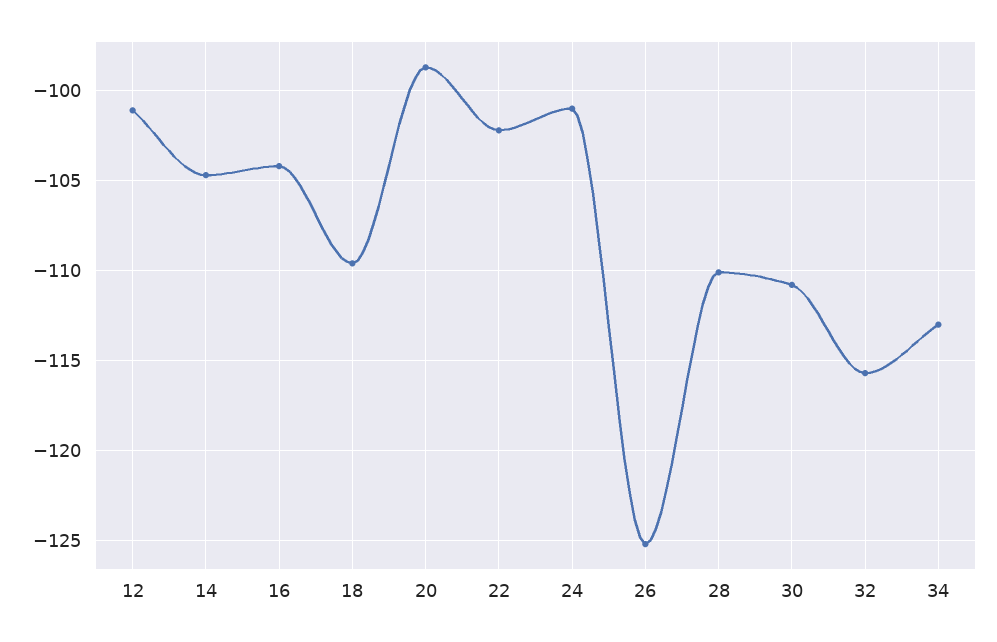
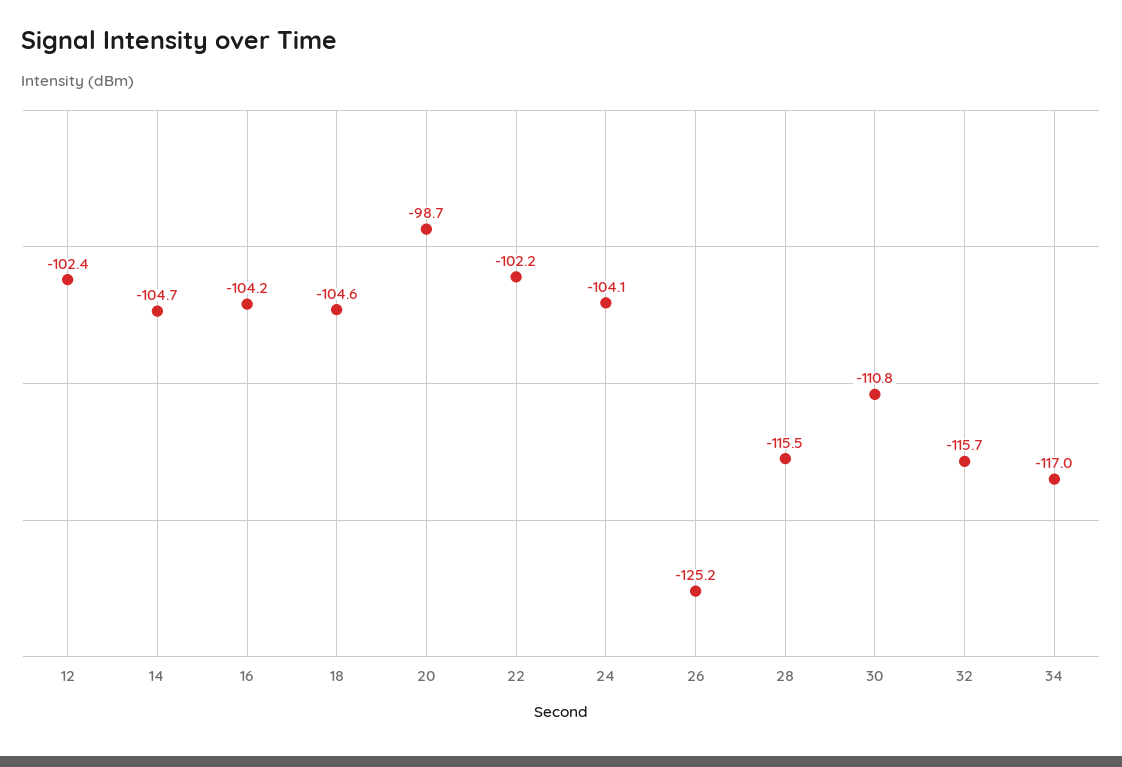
12: -101 -> -102.4
18: -109.5 -> -104.6
24: -101 -> -104.1
28: -110 -> -115.5
34: -113 -> -117

